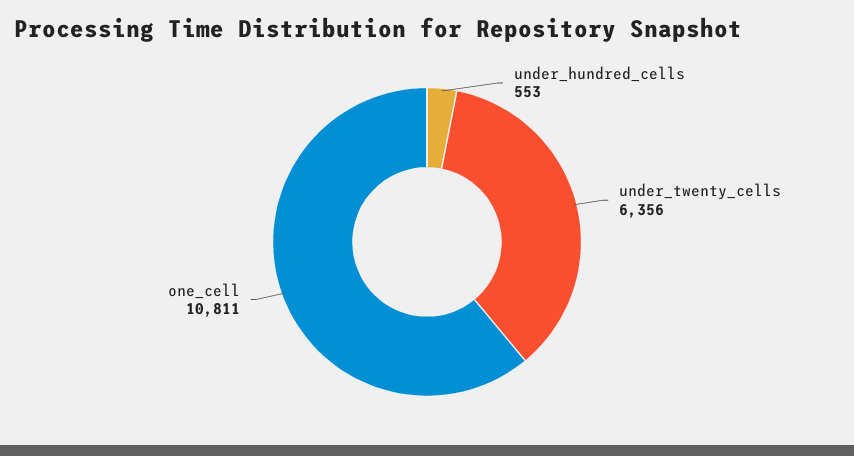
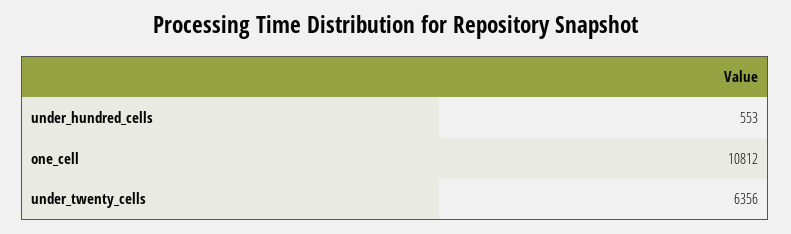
one_cell: 10811 -> 10812

